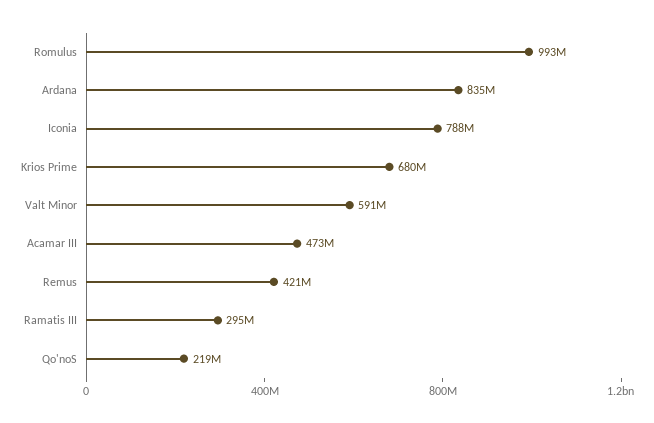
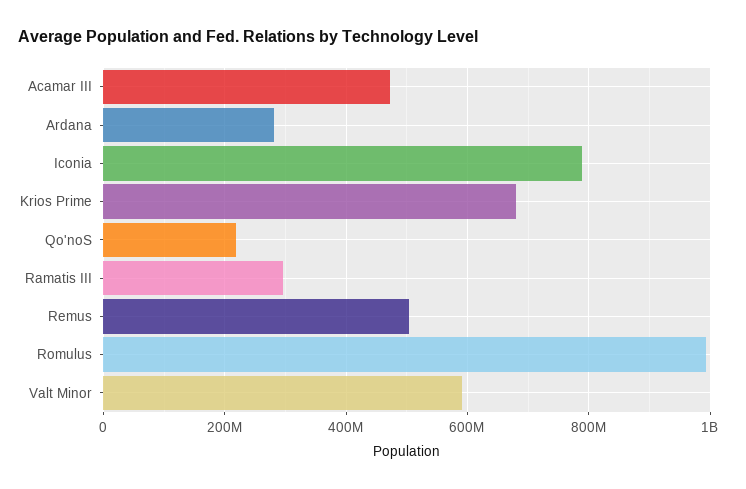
Ardana: 835000000 -> 280000000
Remus: 421000000 -> 500000000

